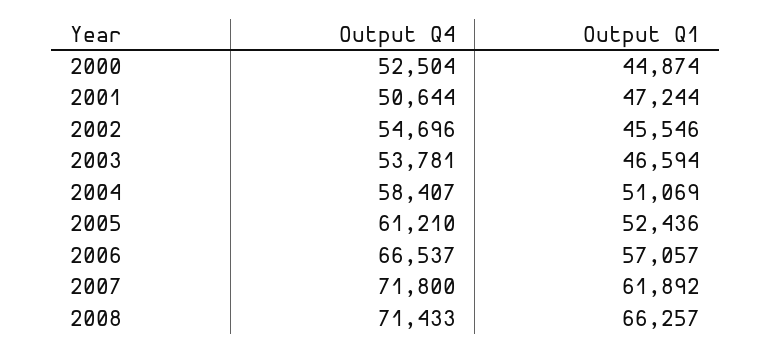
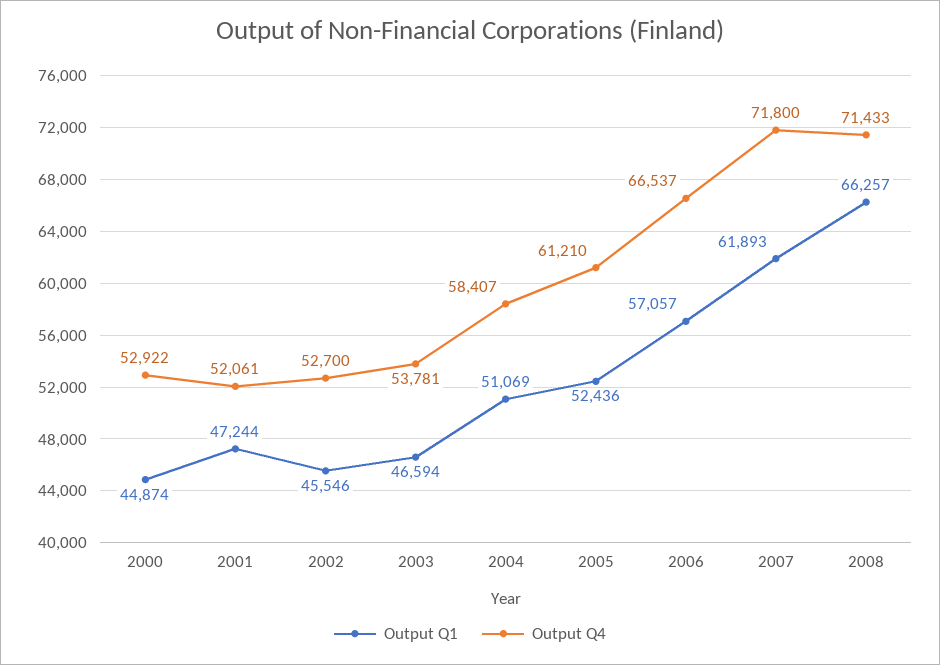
Output Q4, 2000: 52504 -> 52922
Output Q4, 2001: 50644 -> 52061
Output Q4, 2002: 54696 -> 52700
Output Q1, 2007: 61892 -> 61893

